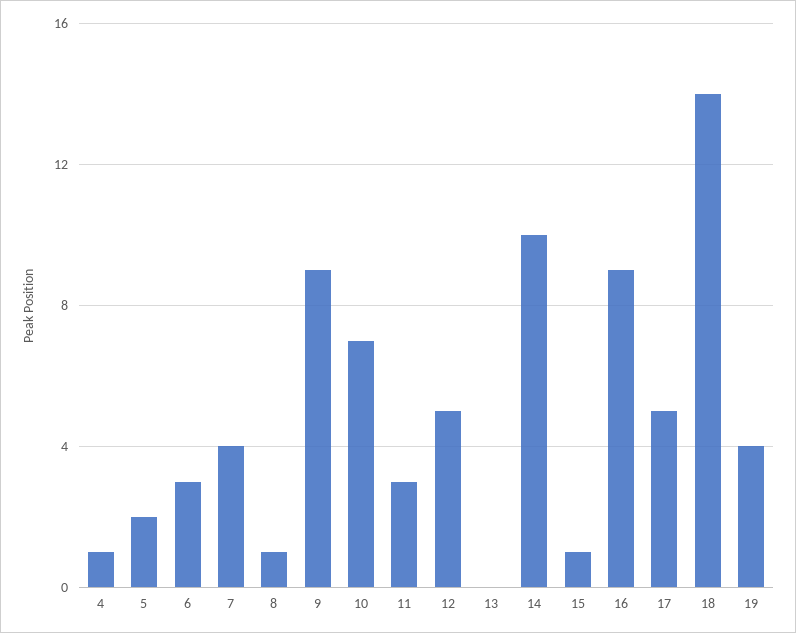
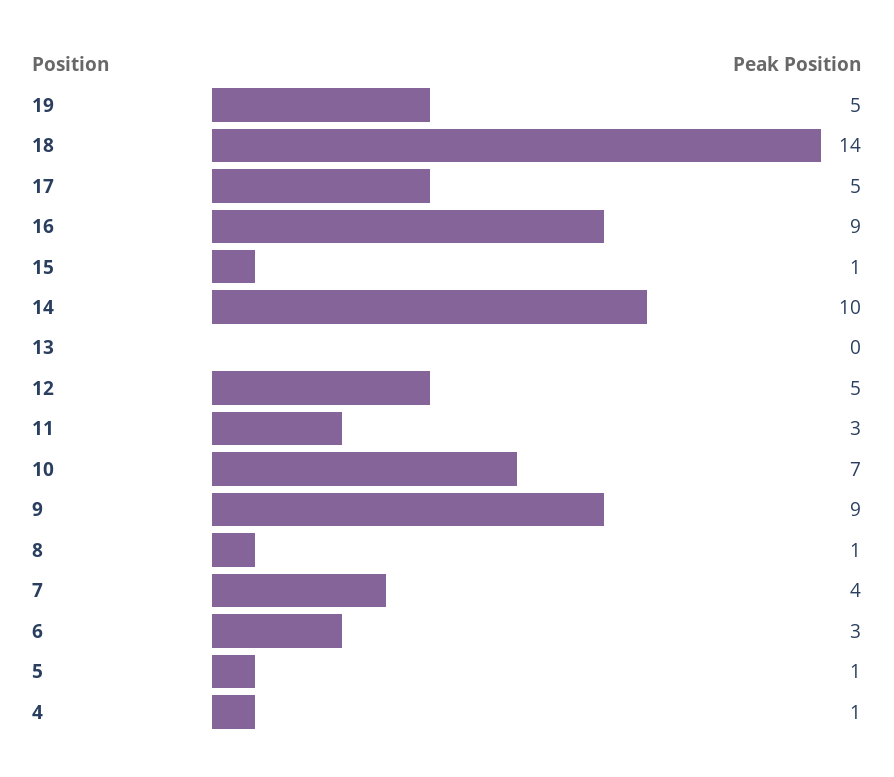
5: 2 -> 1
19: 4 -> 5

